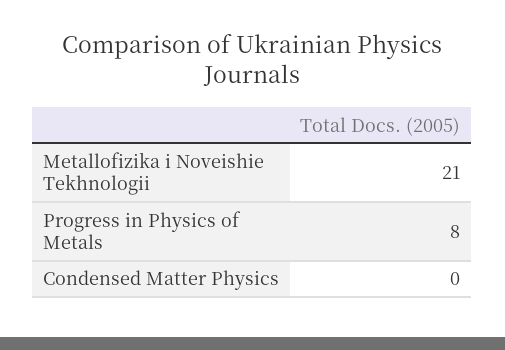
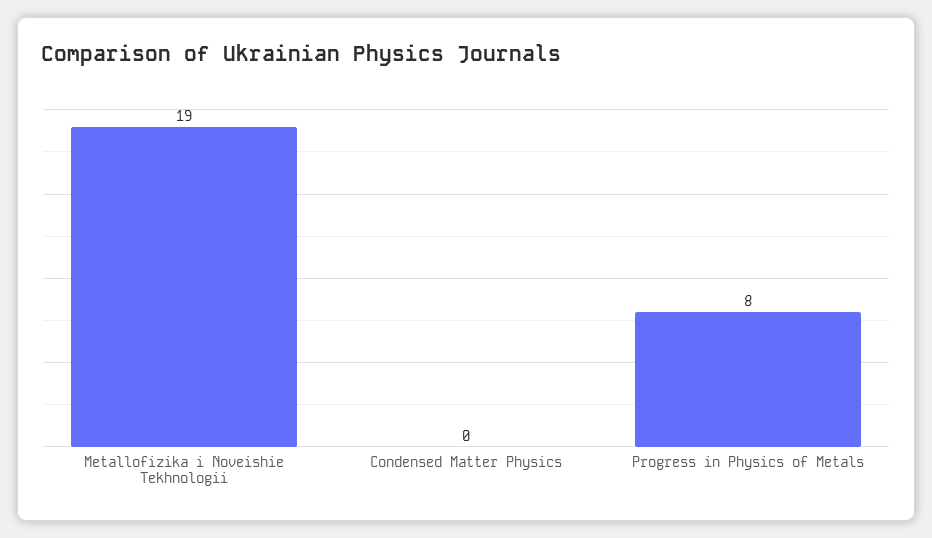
Metallofizika i Noveishie Tekhnologii: 21 -> 19

